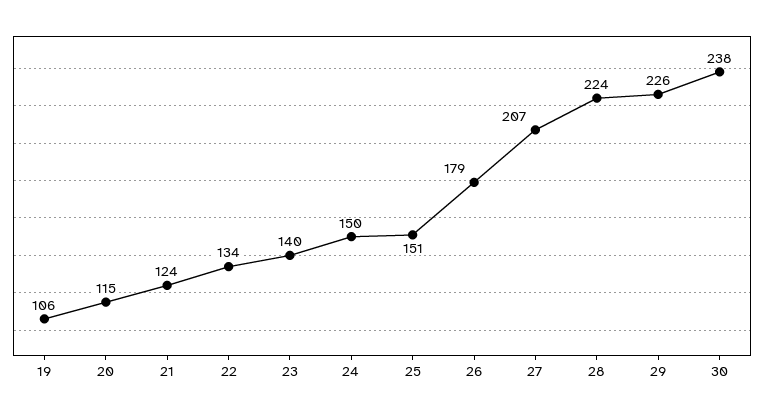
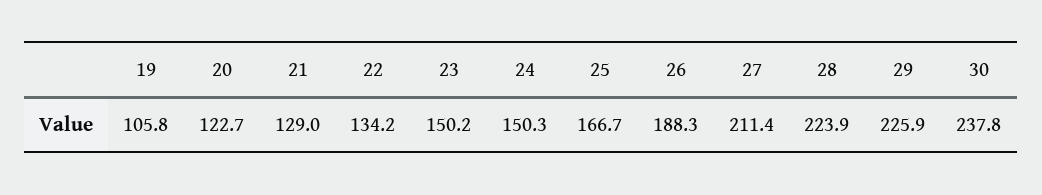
20: 115 -> 122.7
21: 124 -> 129
23: 140 -> 150.2
25: 151 -> 166.7
26: 179 -> 188.3
27: 207 -> 211.4

